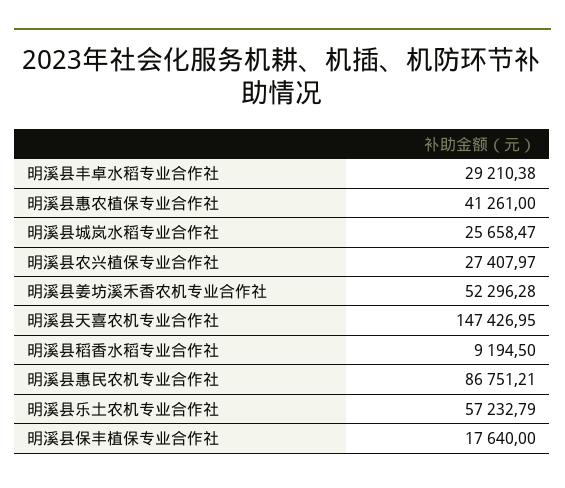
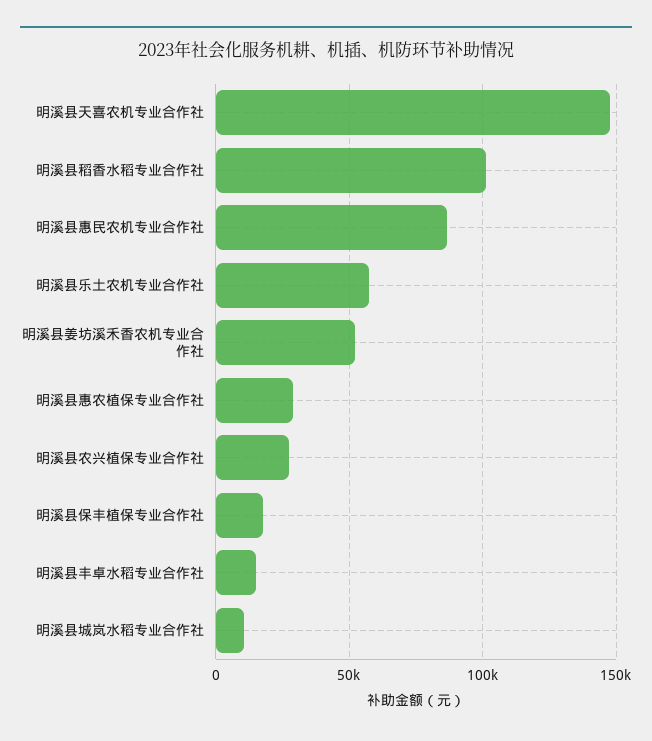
明溪县丰卓水稻专业合作社: 29210.38 -> 15000
明溪县惠农植保专业合作社: 41261 -> 30000
明溪县城岚水稻专业合作社: 25658.47 -> 10000
明溪县稻香水稻专业合作社: 9194.5 -> 100000

